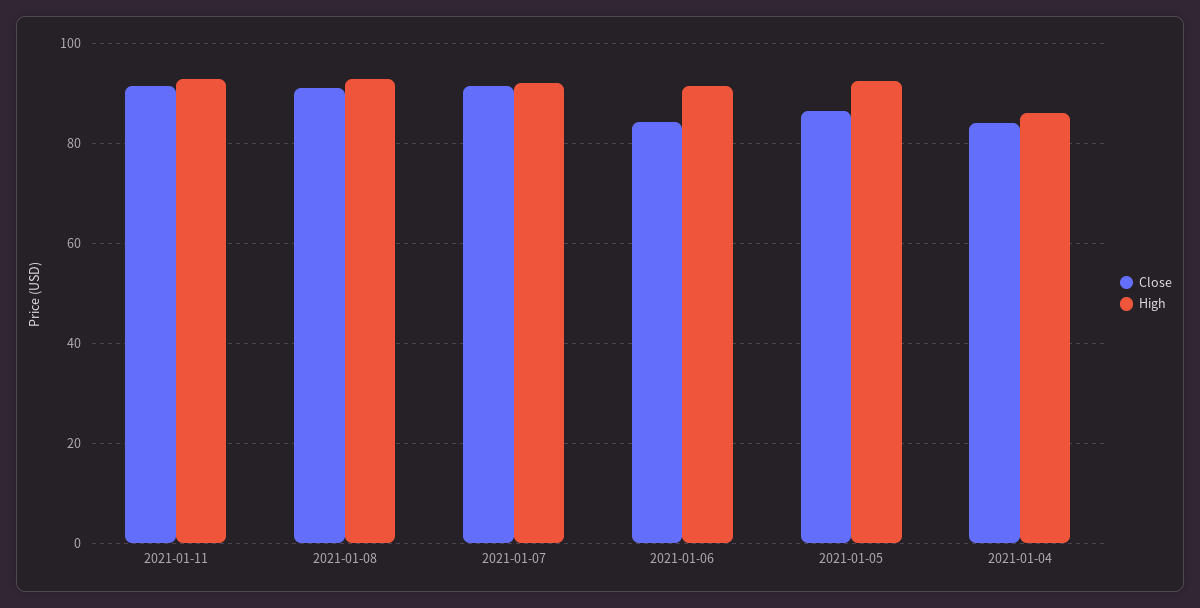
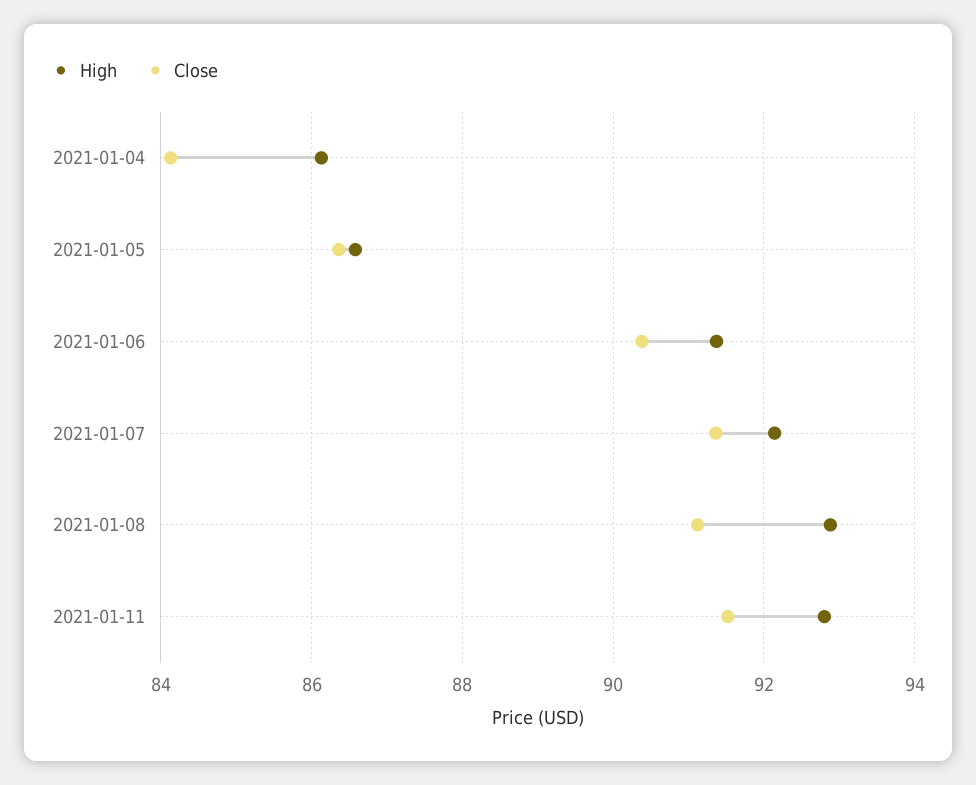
Close, 2021-01-06: 84 -> 90.4
High, 2021-01-05: 92 -> 86.6

